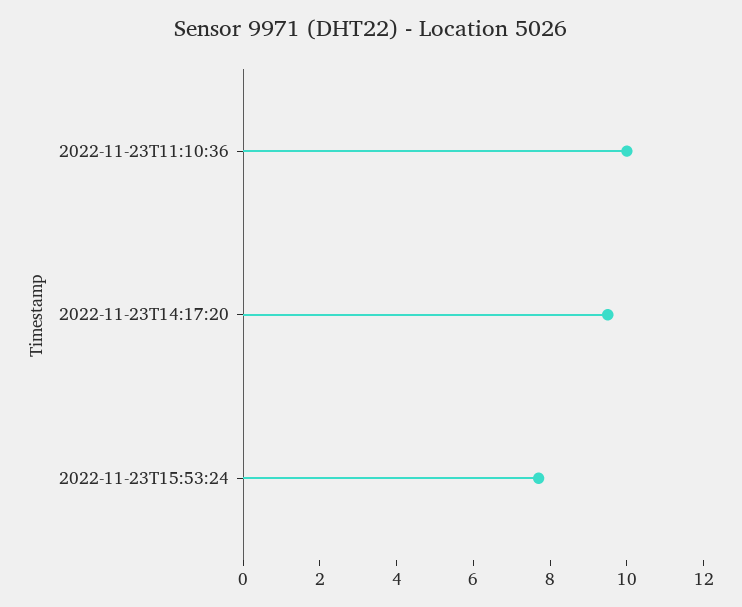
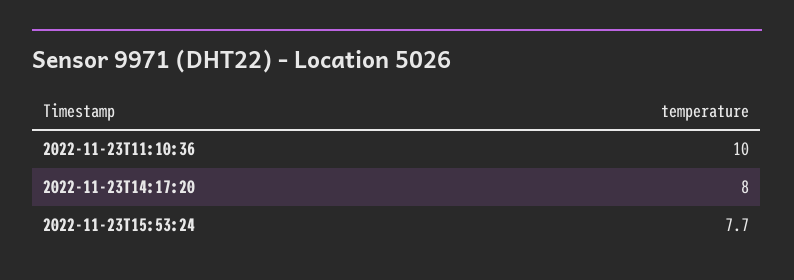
2022-11-23T14:17:20: 9.5 -> 8

